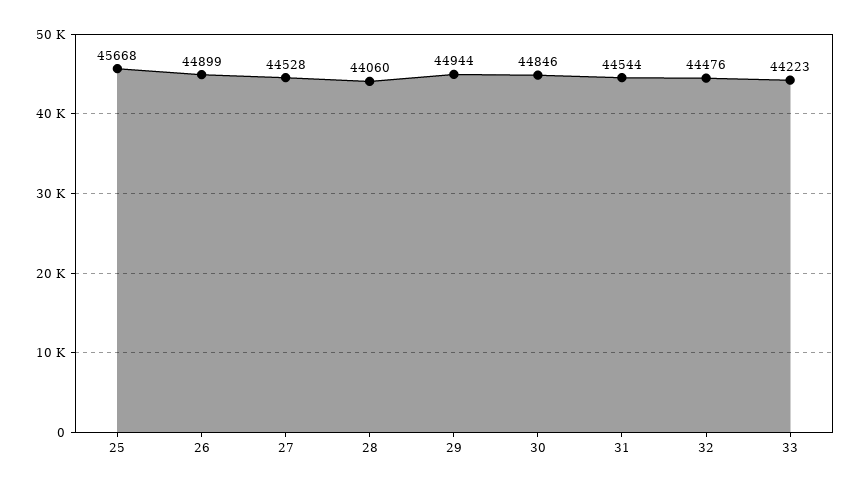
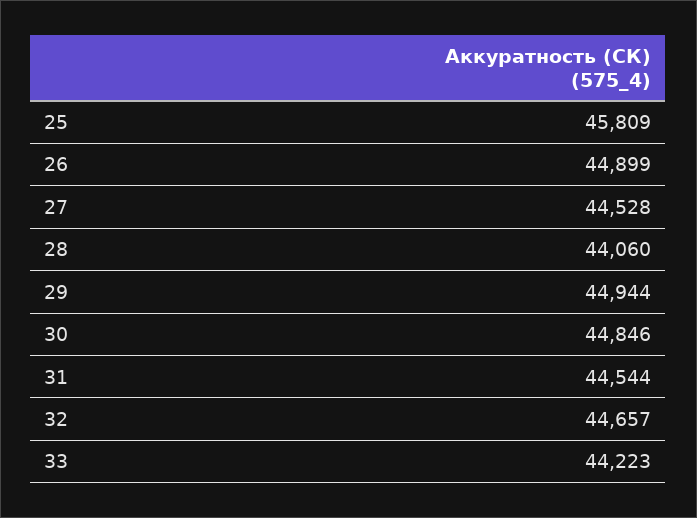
25: 45668 -> 45809
32: 44476 -> 44657

